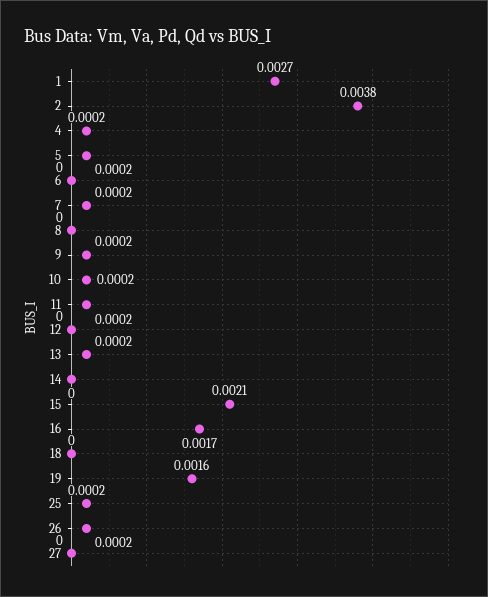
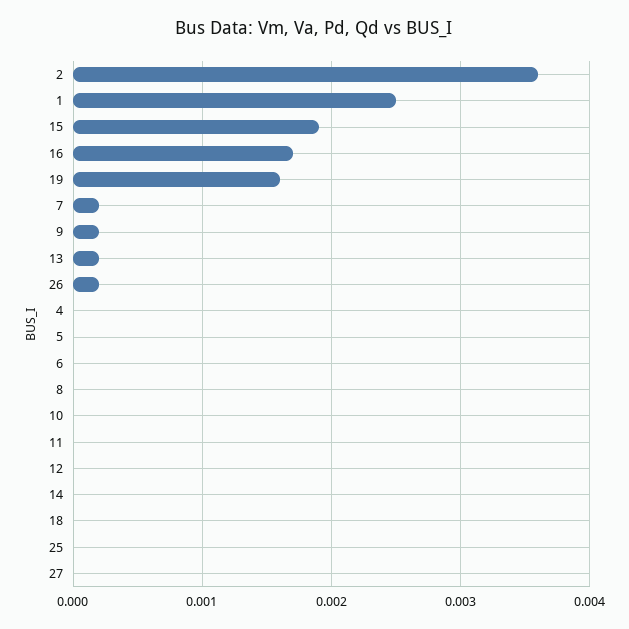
1: 0.0027 -> 0.0025
2: 0.0038 -> 0.0036
4: 0.0002 -> 0
5: 0.0002 -> 0
10: 0.0002 -> 0
11: 0.0002 -> 0
15: 0.0021 -> 0.0019
25: 0.0002 -> 0

